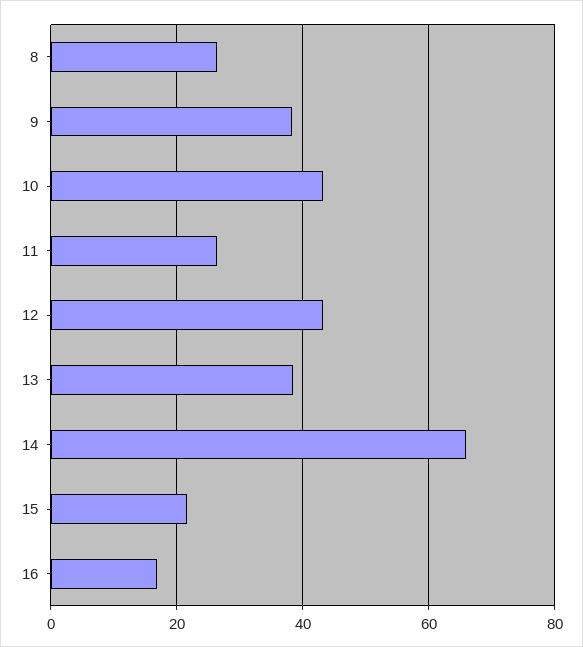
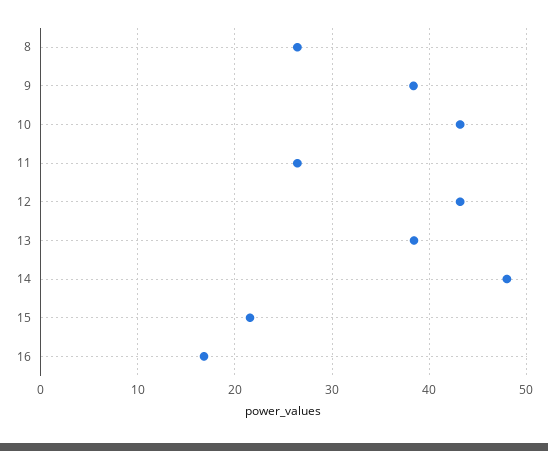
14: 66 -> 48

